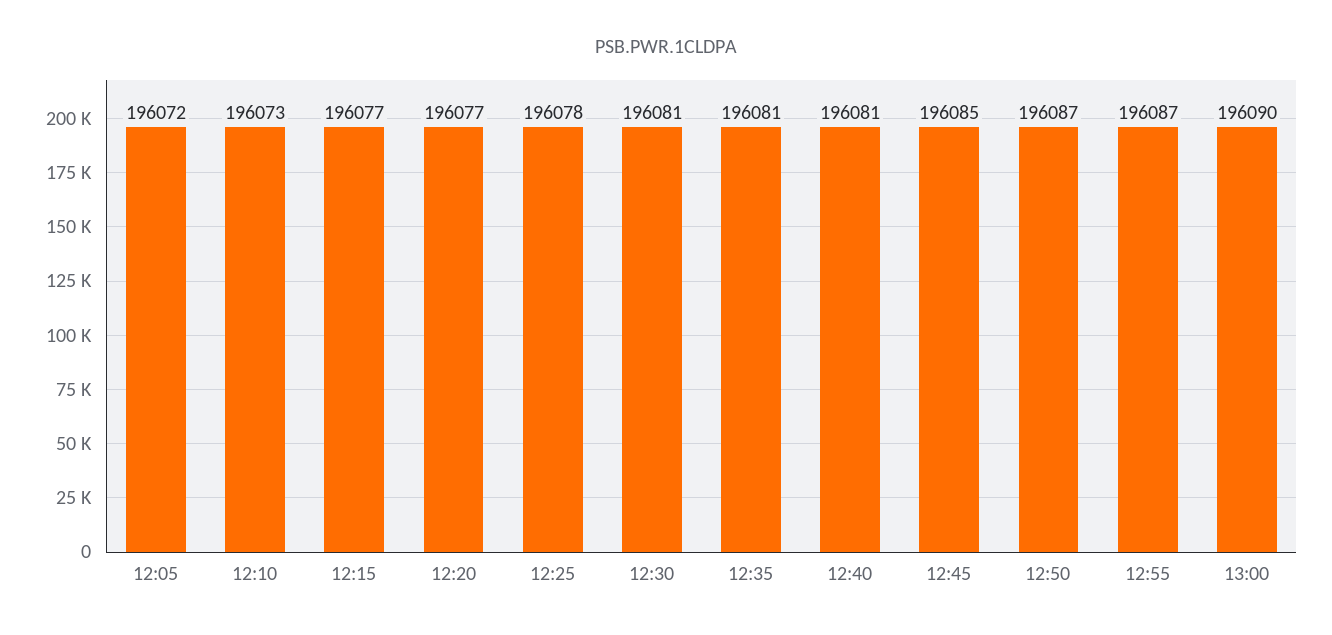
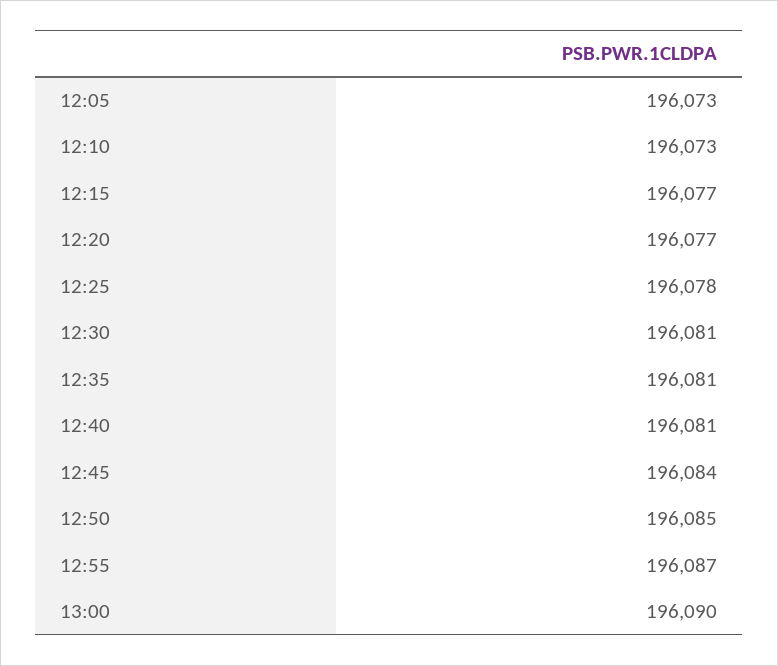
12:05: 196072 -> 196073
12:45: 196085 -> 196084
12:50: 196087 -> 196085

